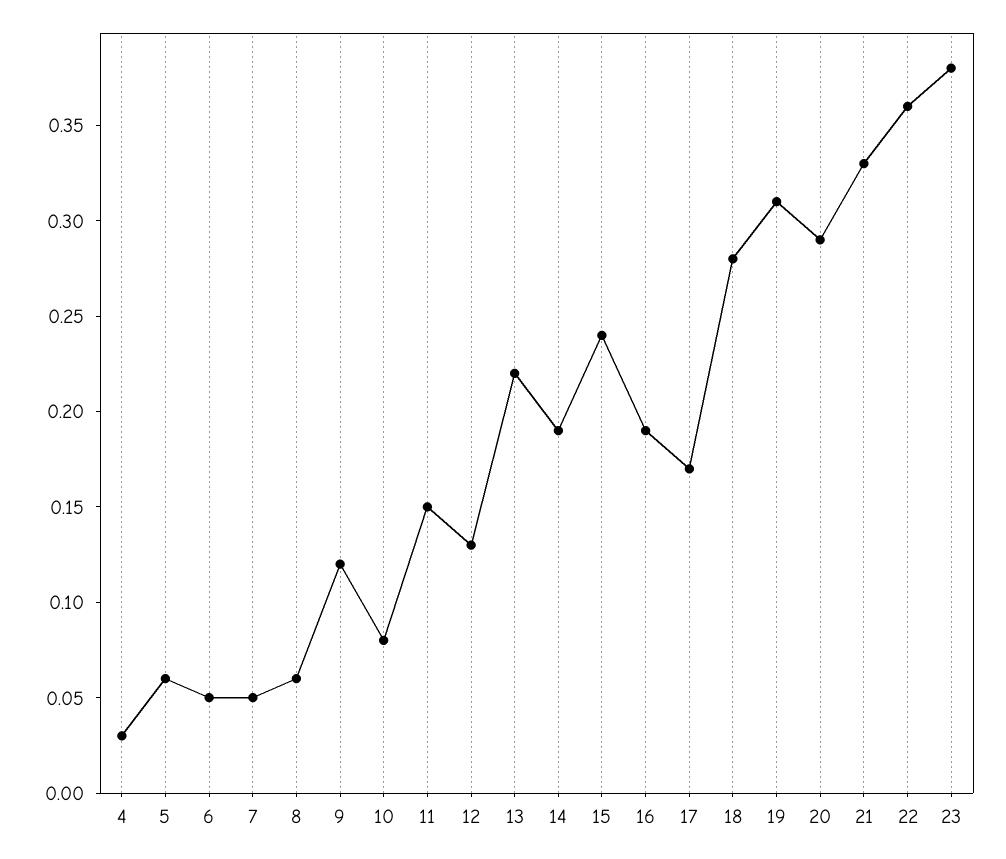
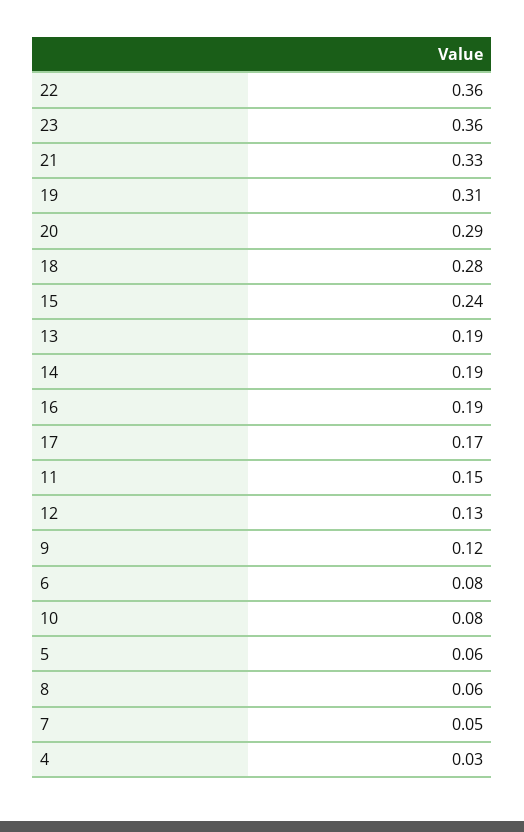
6: 0.05 -> 0.08
13: 0.22 -> 0.19
23: 0.38 -> 0.36

